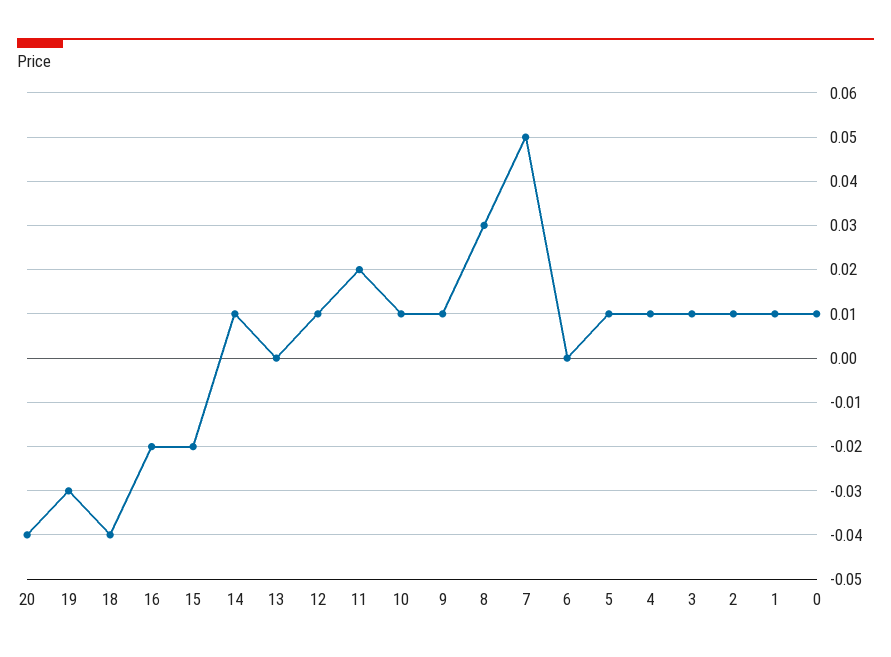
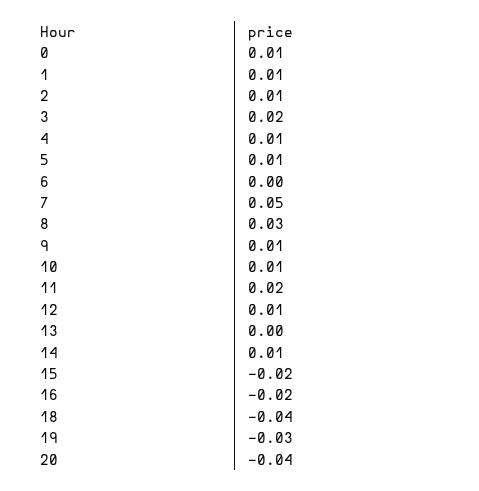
3: 0.01 -> 0.02

